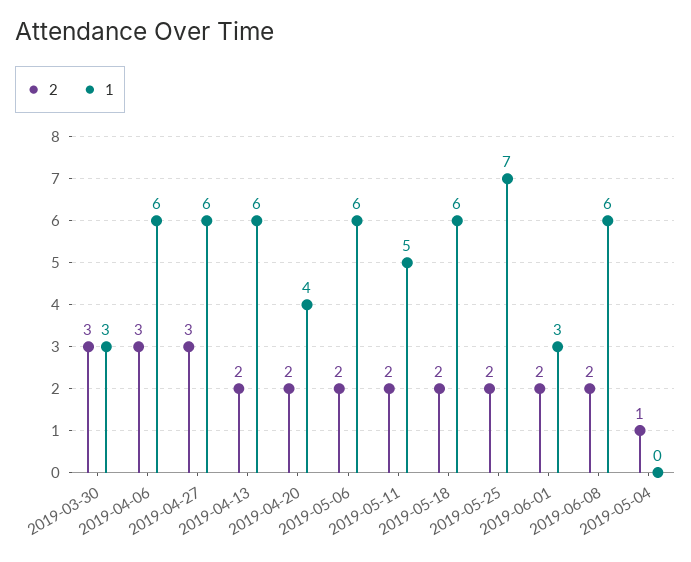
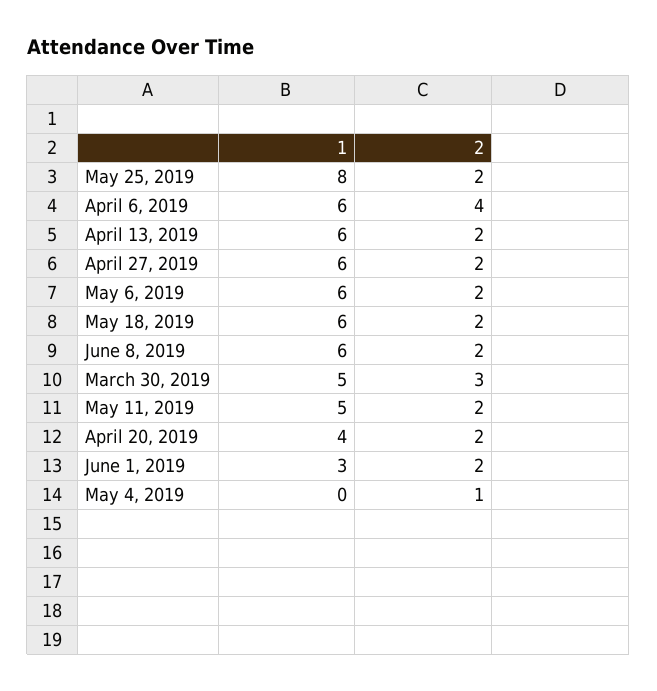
1, 2019-03-30: 3 -> 5
2, 2019-04-06: 3 -> 4
2, 2019-04-27: 3 -> 2
1, 2019-05-25: 7 -> 8

